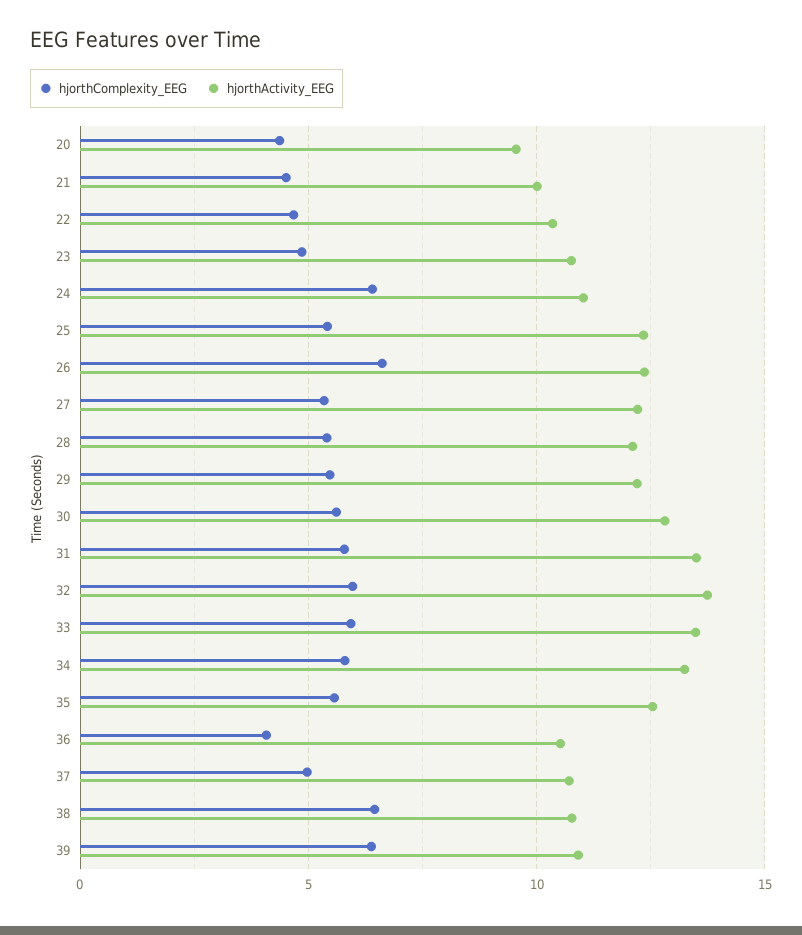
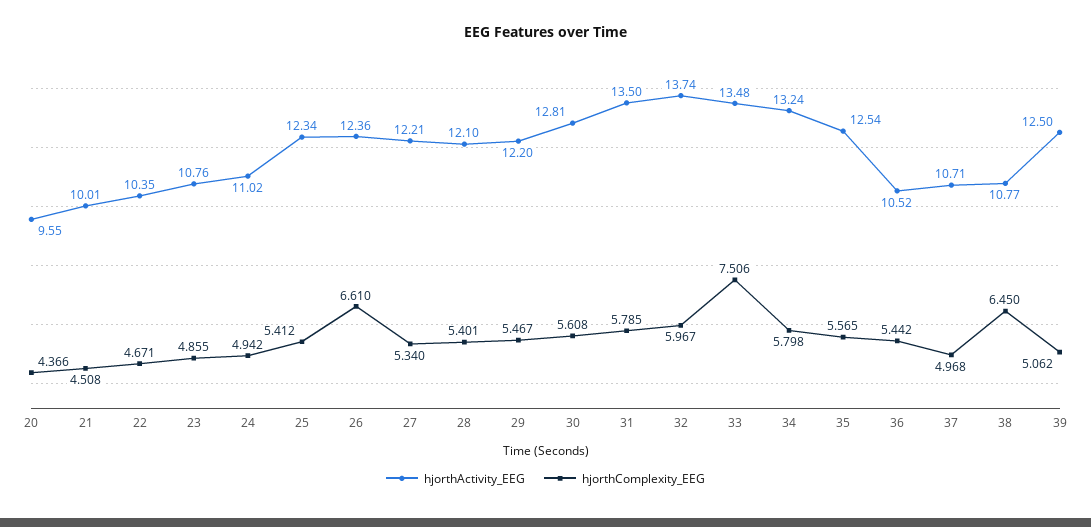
hjorthComplexity_EEG, 24: 6.5 -> 4.942
hjorthComplexity_EEG, 33: 6 -> 7.506
hjorthComplexity_EEG, 36: 4 -> 5.442
hjorthComplexity_EEG, 39: 6.5 -> 5.062
hjorthActivity_EEG, 39: 11 -> 12.5

